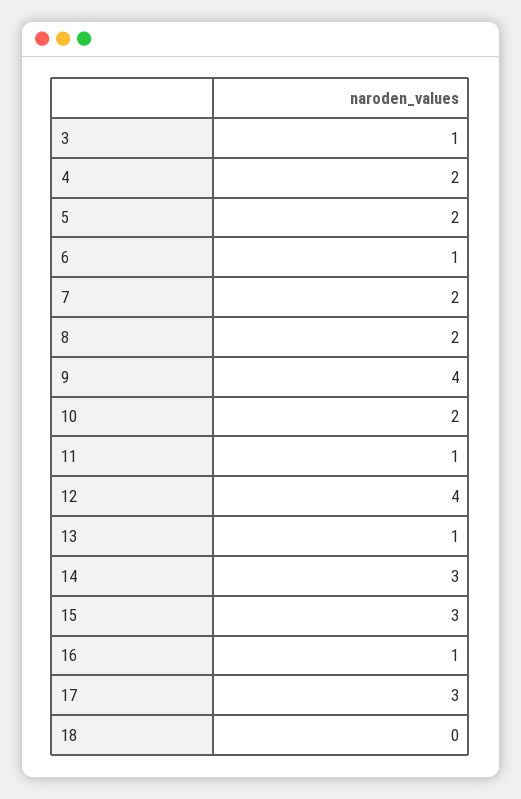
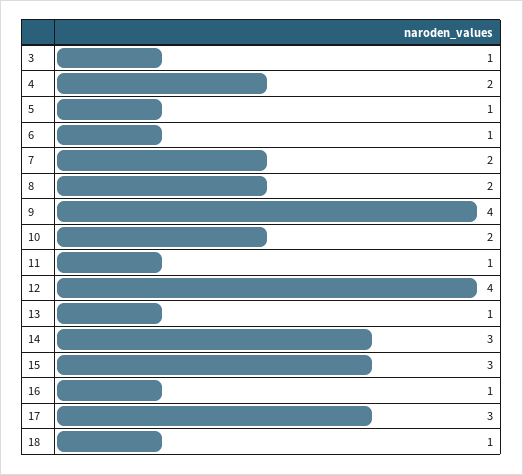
5: 2 -> 1
18: 0 -> 1

